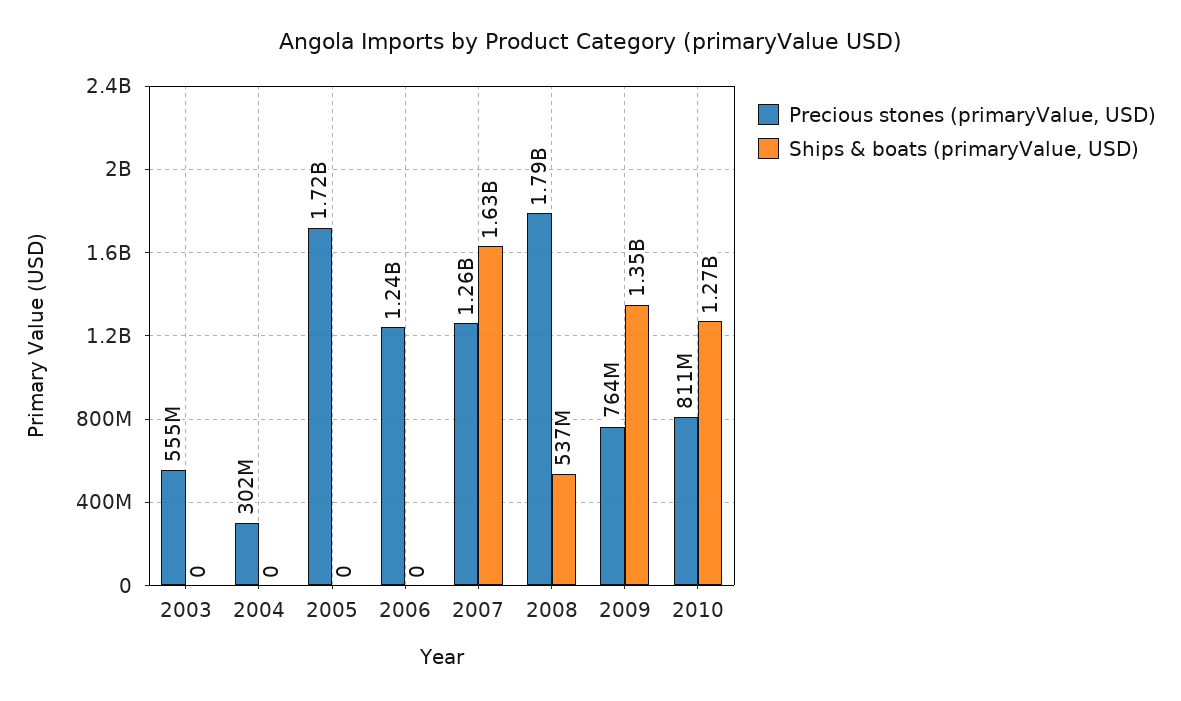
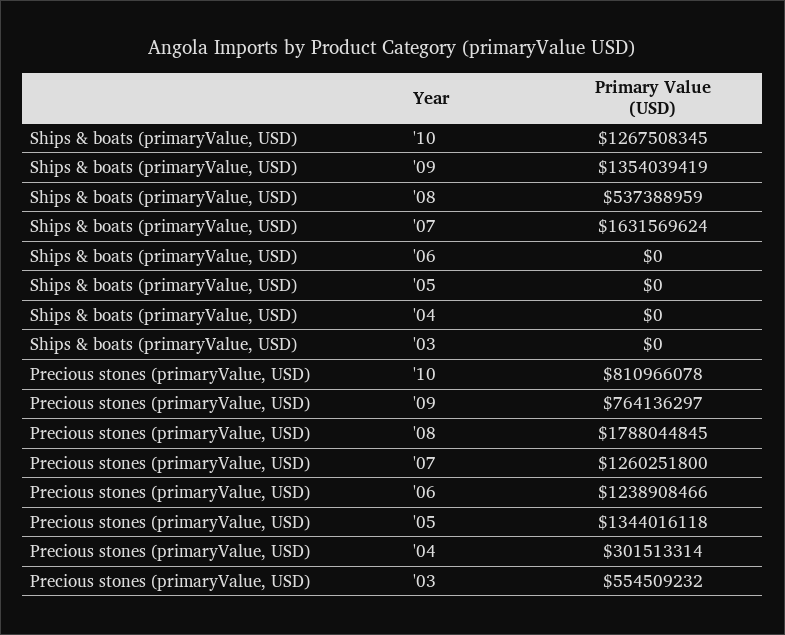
Precious stones (primaryValue, USD), 2005: 1720000000 -> 1344016118

